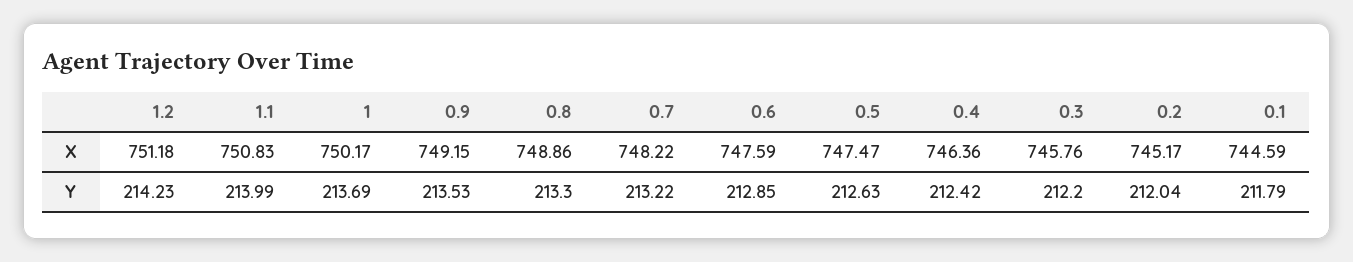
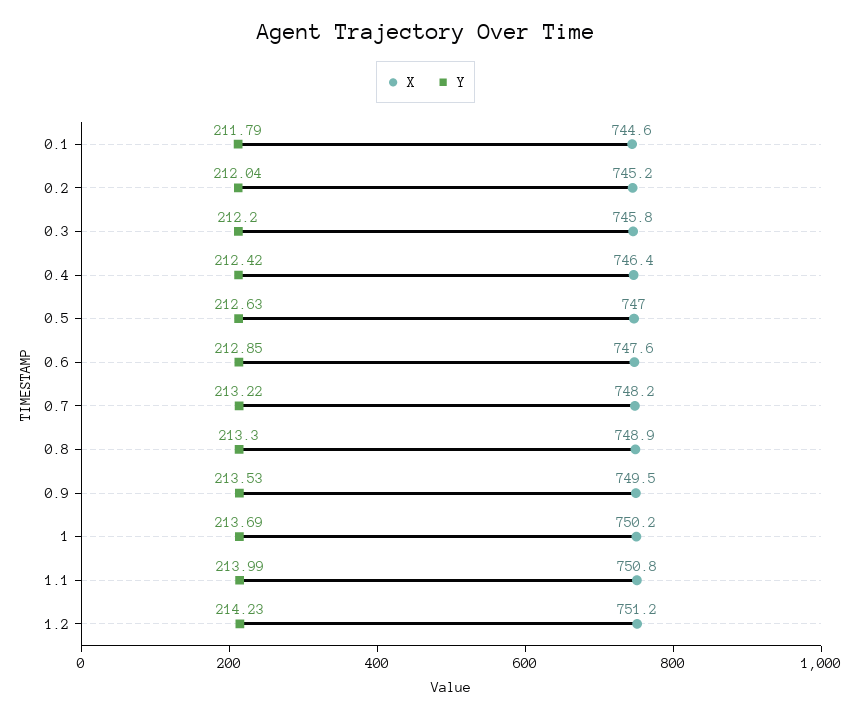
X, 0.9: 749.15 -> 749.5
X, 0.5: 747.47 -> 747

